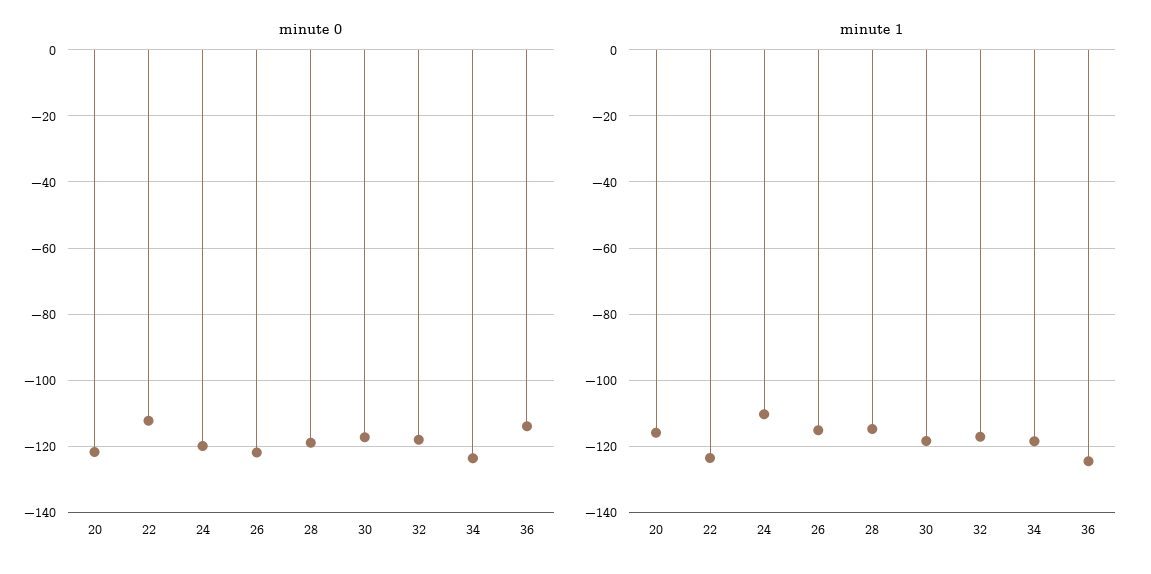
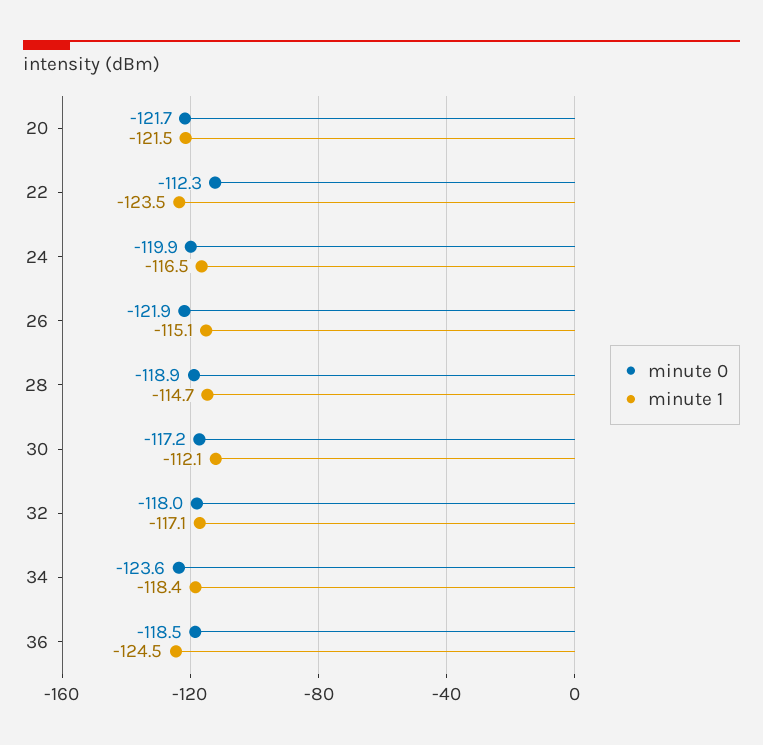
minute 0, 36: -114 -> -118.5
minute 1, 20: -116 -> -121.5
minute 1, 24: -110 -> -116.5
minute 1, 30: -118 -> -112.1

